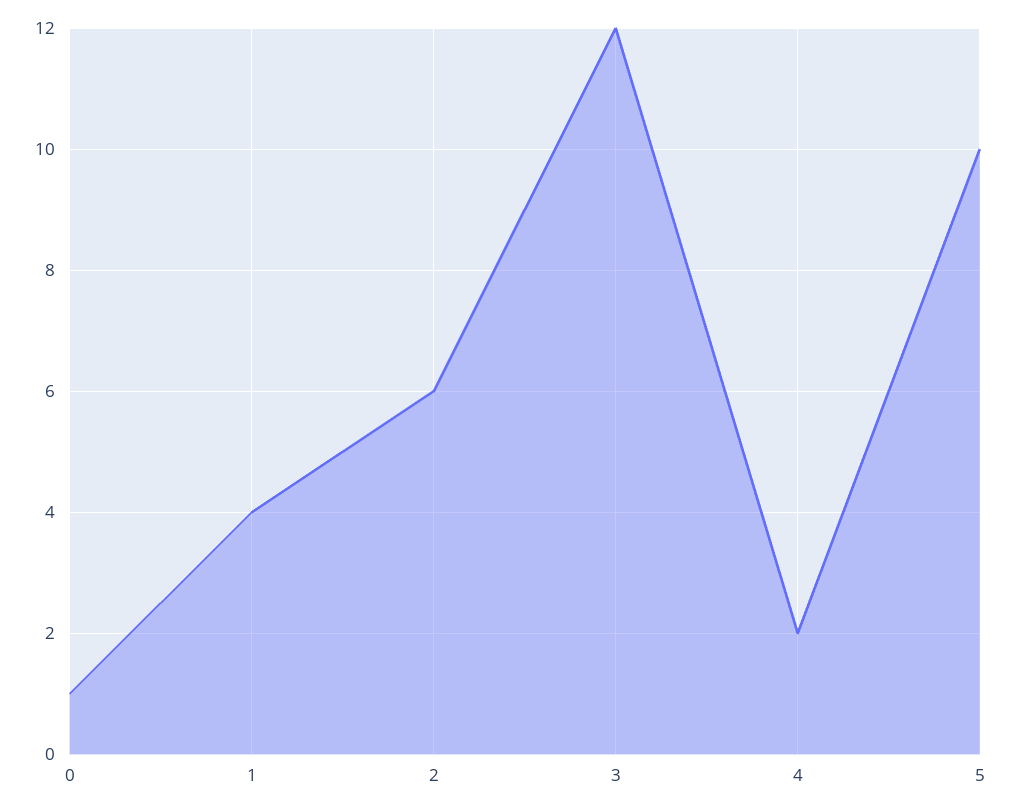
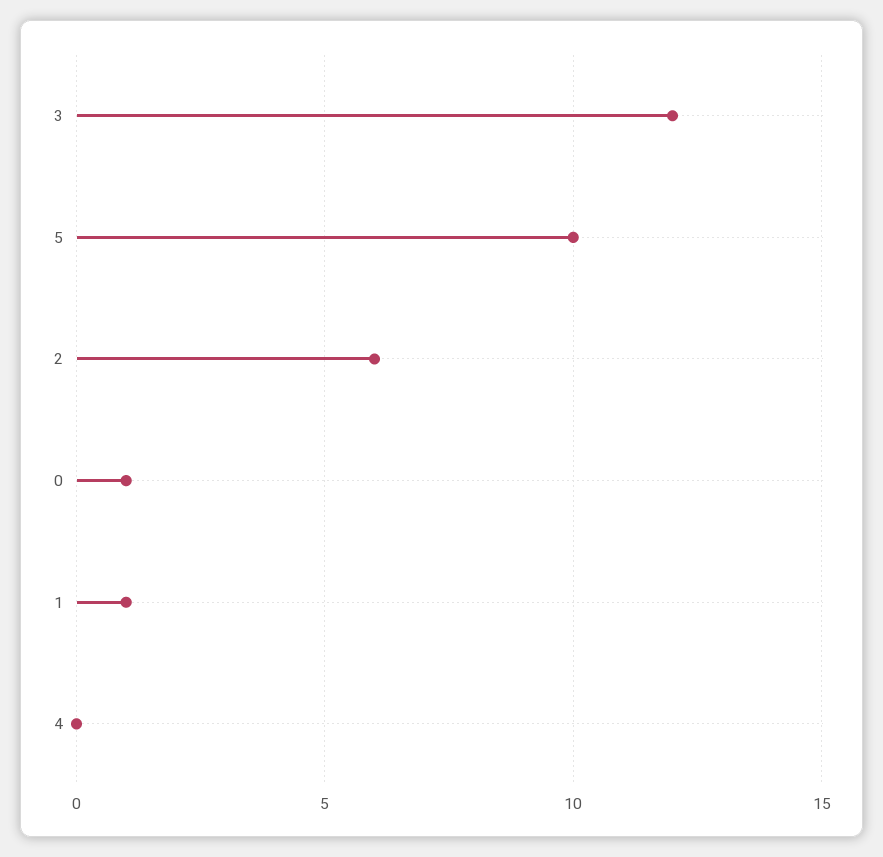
1: 4 -> 1
4: 2 -> 0

